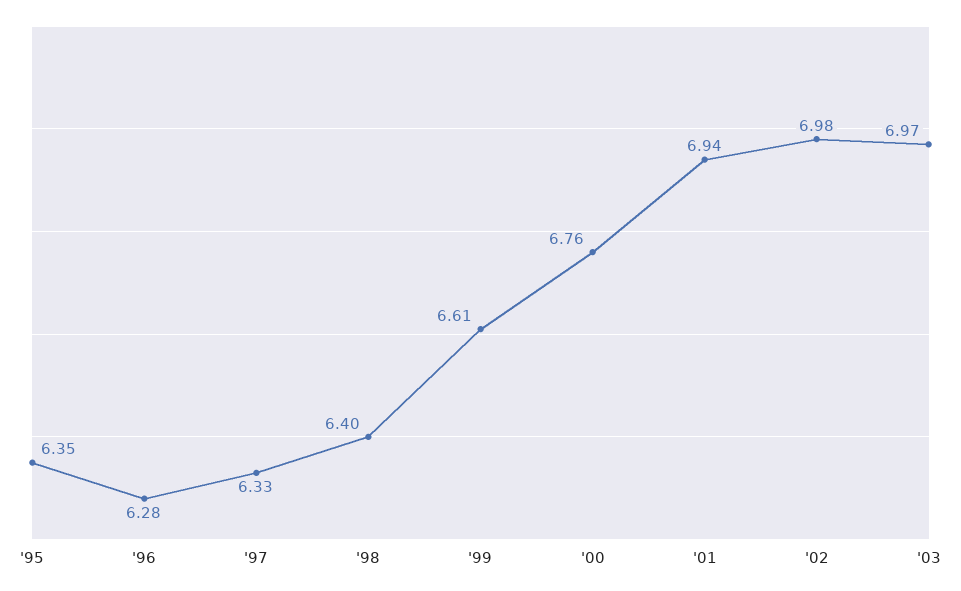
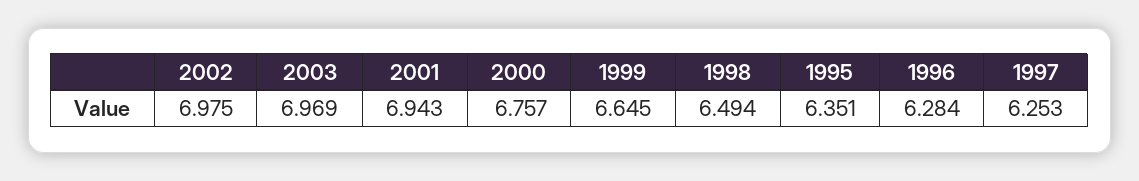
'97: 6.33 -> 6.253
'98: 6.4 -> 6.494
'99: 6.61 -> 6.645

